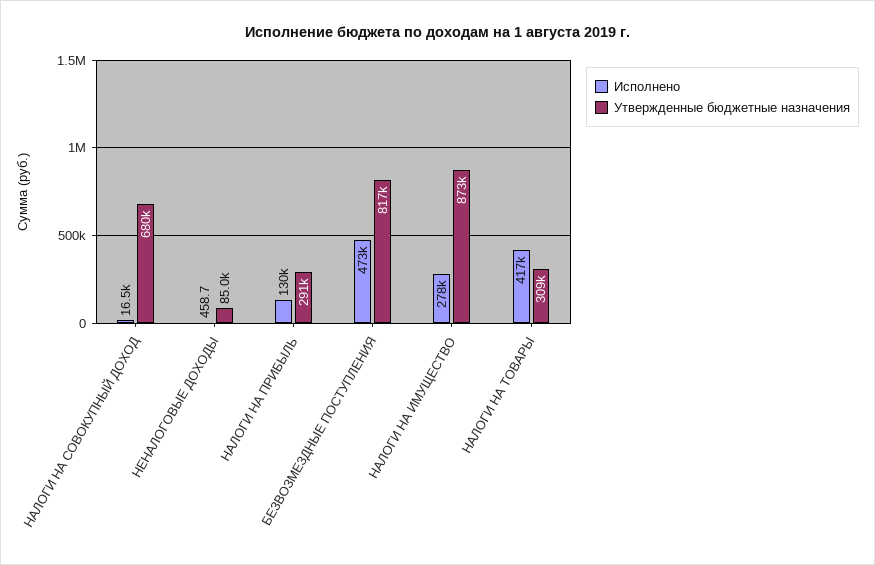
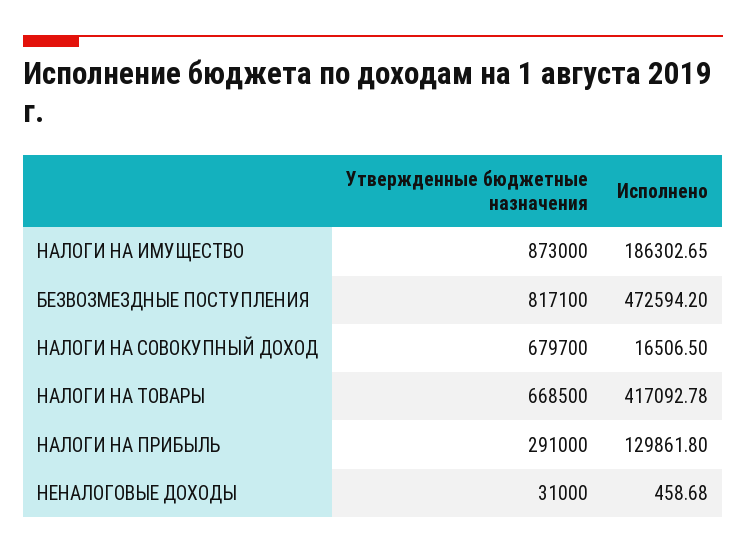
Утвержденные бюджетные назначения, НЕНАЛОГОВЫЕ ДОХОДЫ: 85000 -> 31000
Исполнено, НАЛОГИ НА ИМУЩЕСТВО: 278000 -> 186302.65
Утвержденные бюджетные назначения, НАЛОГИ НА ТОВАРЫ: 309000 -> 668500

